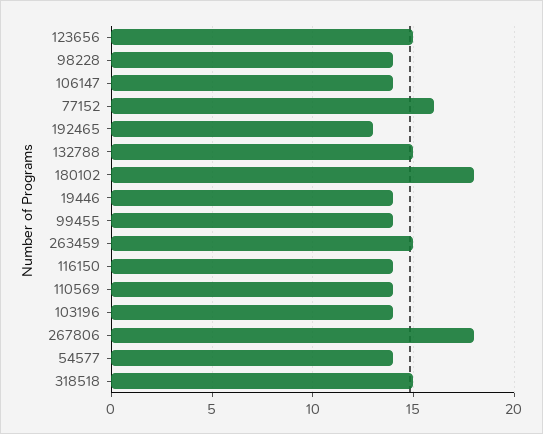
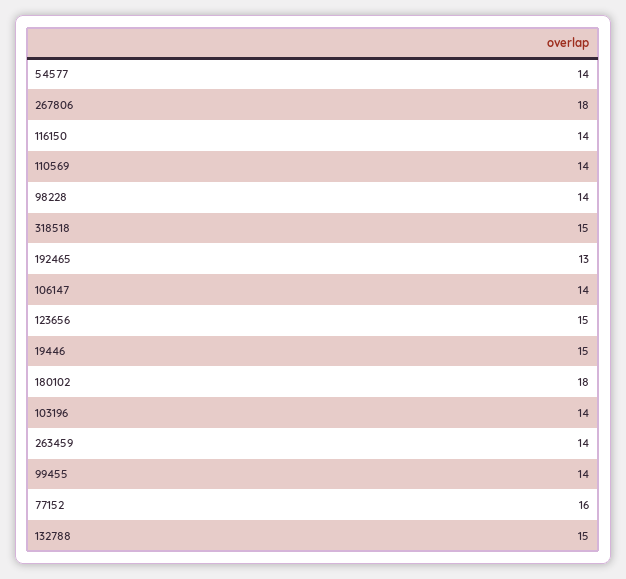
19446: 14 -> 15
263459: 15 -> 14

